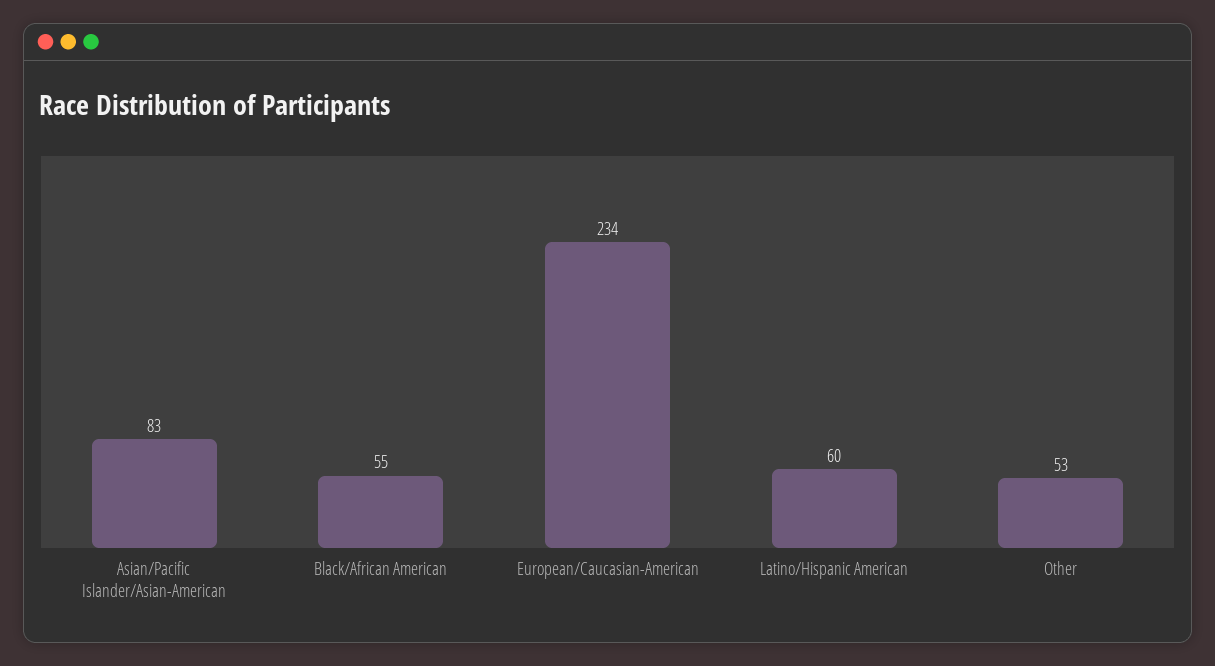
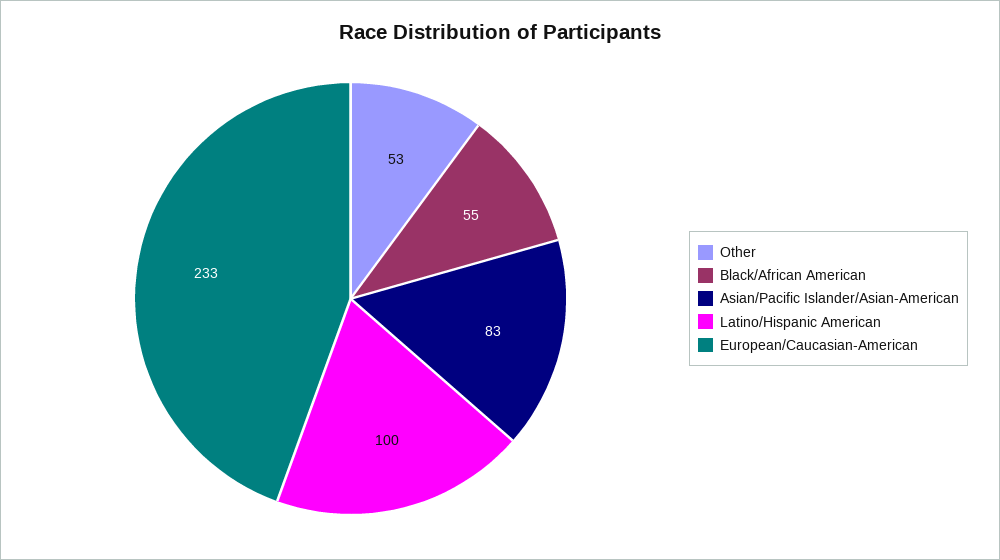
European/Caucasian-American: 234 -> 233
Latino/Hispanic American: 60 -> 100

